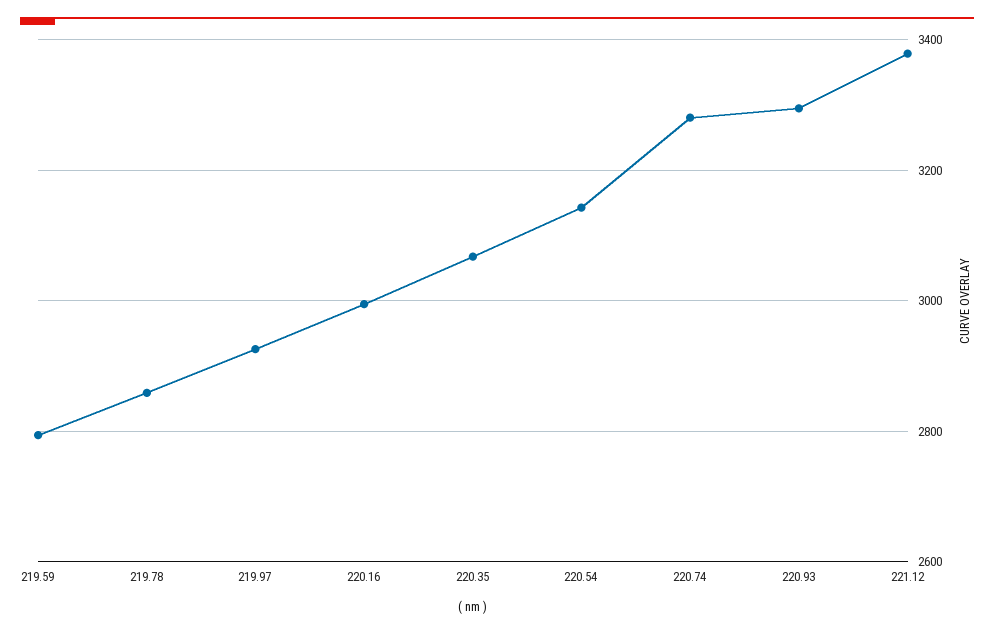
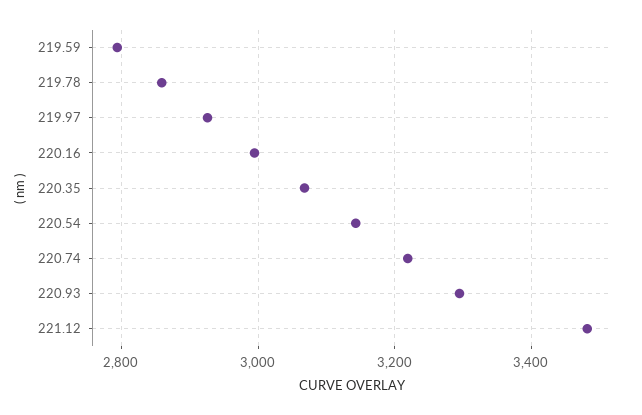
220.74: 3280 -> 3220
221.12: 3380 -> 3480

